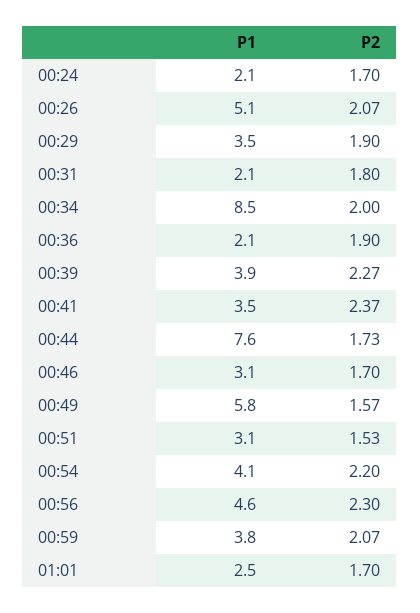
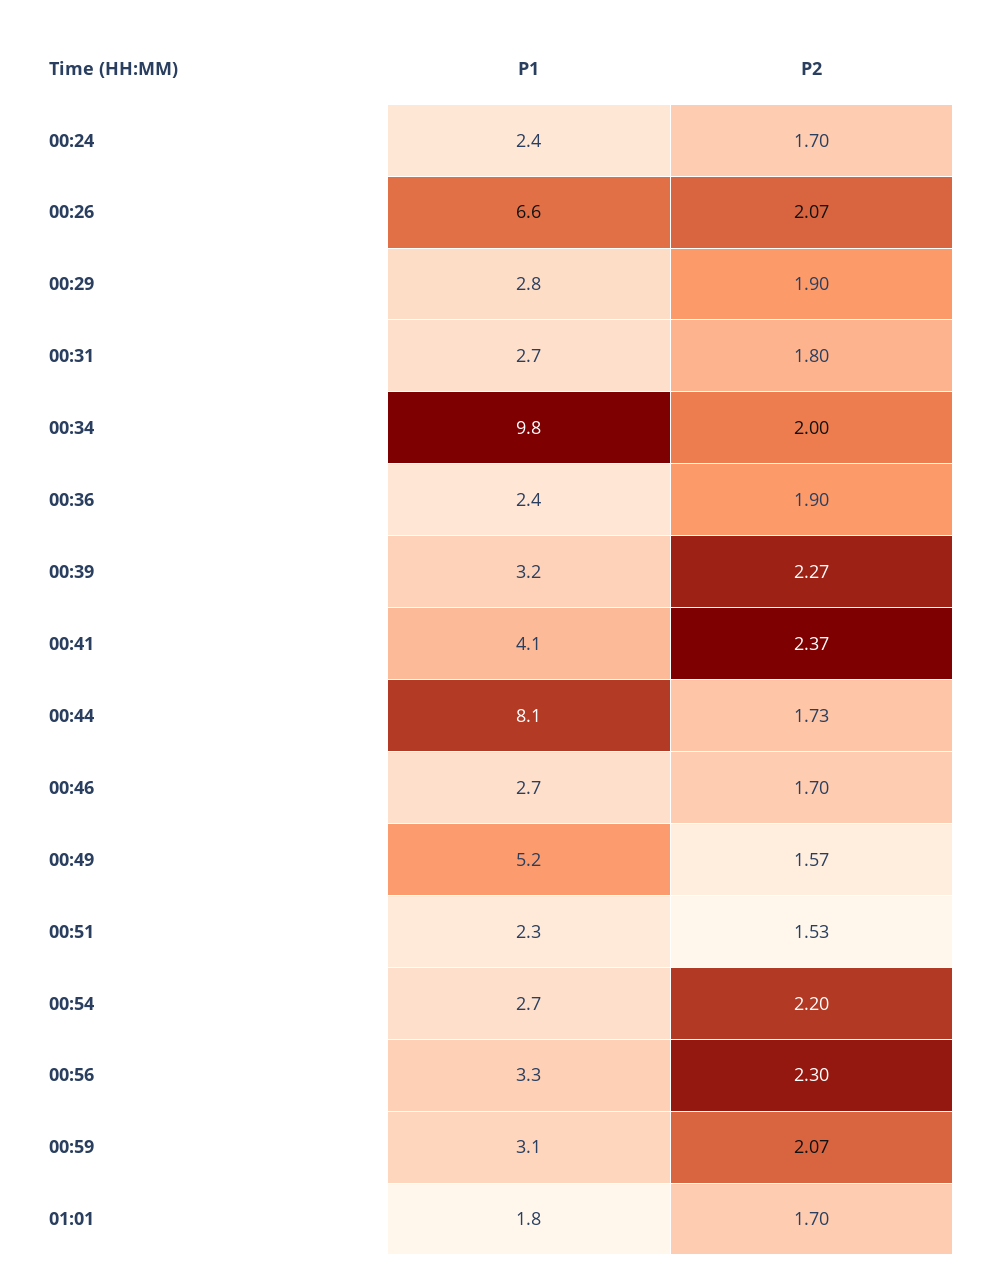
P1, 00:24: 2.1 -> 2.4
P1, 00:26: 5.1 -> 6.6
P1, 00:29: 3.5 -> 2.8
P1, 00:31: 2.1 -> 2.7
P1, 00:34: 8.5 -> 9.8
P1, 00:36: 2.1 -> 2.4
P1, 00:39: 3.9 -> 3.2
P1, 00:41: 3.5 -> 4.1
P1, 00:44: 7.6 -> 8.1
P1, 00:46: 3.1 -> 2.7
P1, 00:49: 5.8 -> 5.2
P1, 00:51: 3.1 -> 2.3
P1, 00:54: 4.1 -> 2.7
P1, 00:56: 4.6 -> 3.3
P1, 00:59: 3.8 -> 3.1
P1, 01:01: 2.5 -> 1.8

